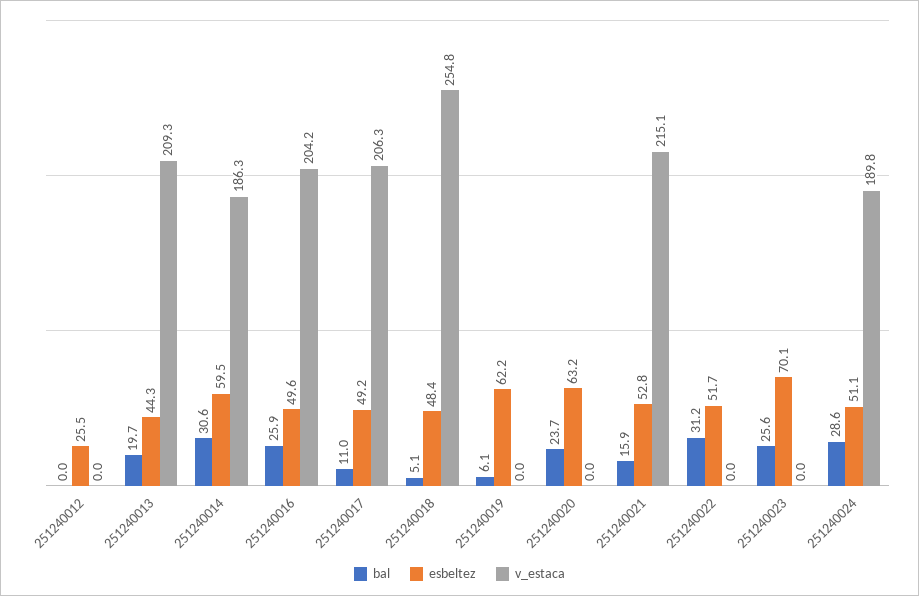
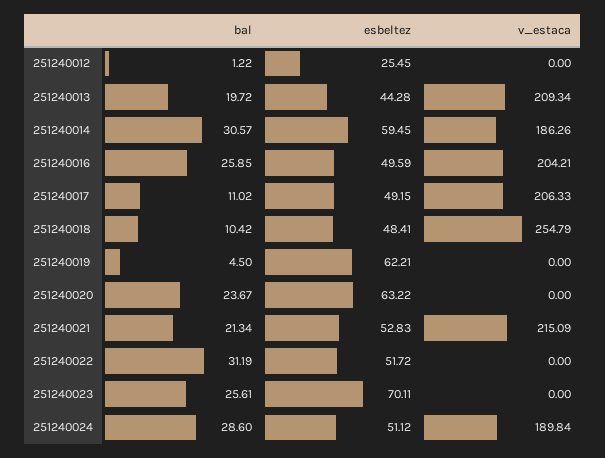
bal, 251240012: 0 -> 1.22
bal, 251240018: 5.1 -> 10.42
bal, 251240019: 6.1 -> 4.5
bal, 251240021: 15.9 -> 21.34

